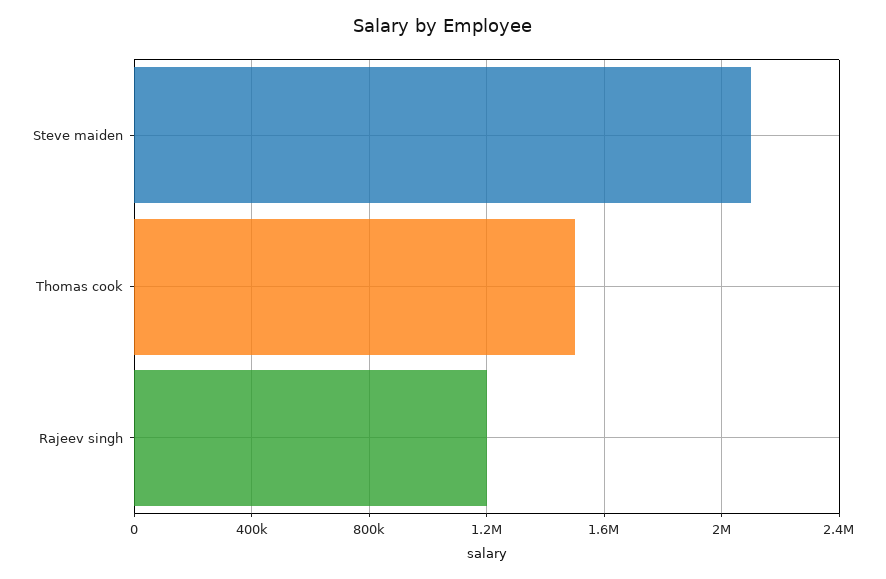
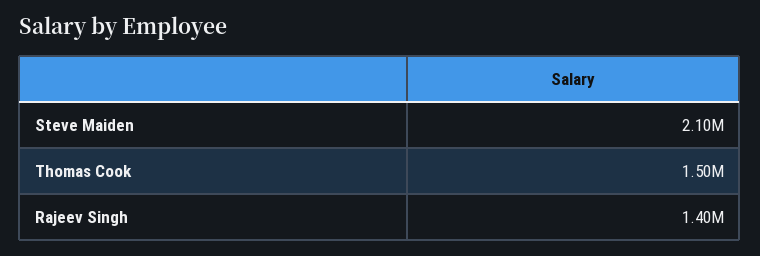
Rajeev singh: 1200000 -> 1400000

